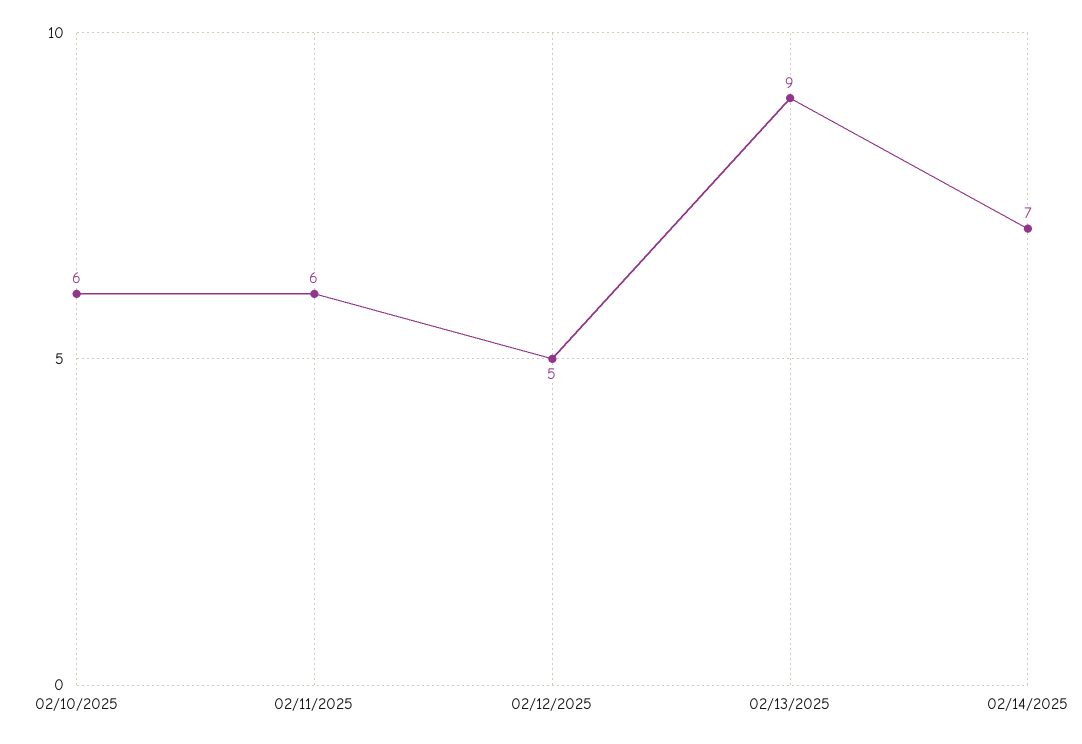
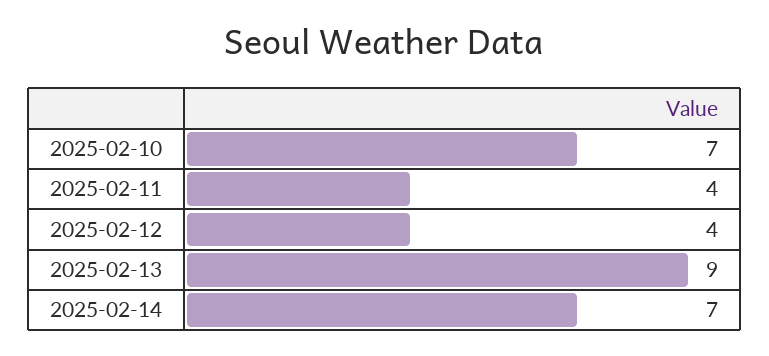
02/10/2025: 6 -> 7
02/11/2025: 6 -> 4
02/12/2025: 5 -> 4

